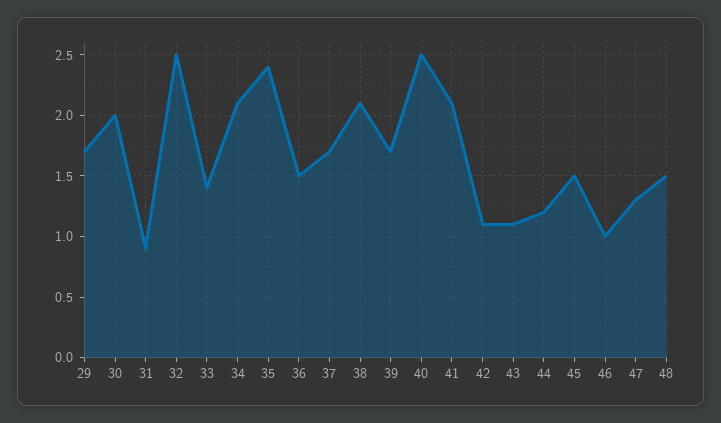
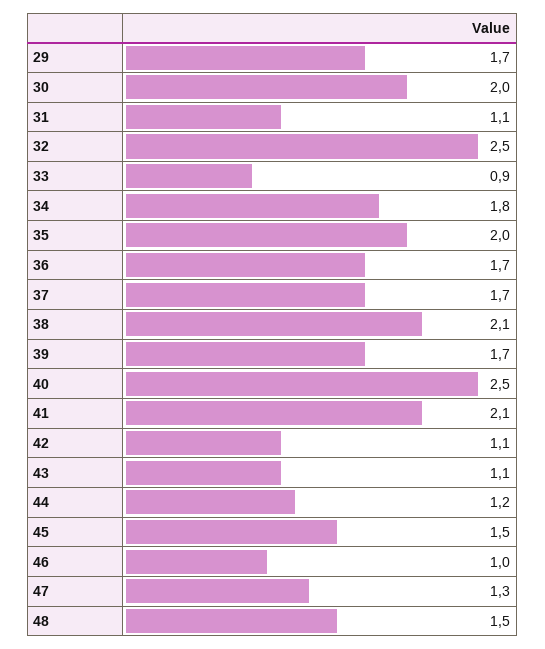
31: 0.9 -> 1.1
33: 1.4 -> 0.9
34: 2.1 -> 1.8
35: 2.4 -> 2
36: 1.5 -> 1.7

